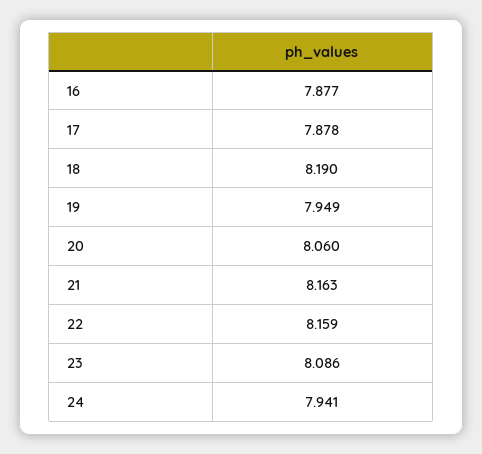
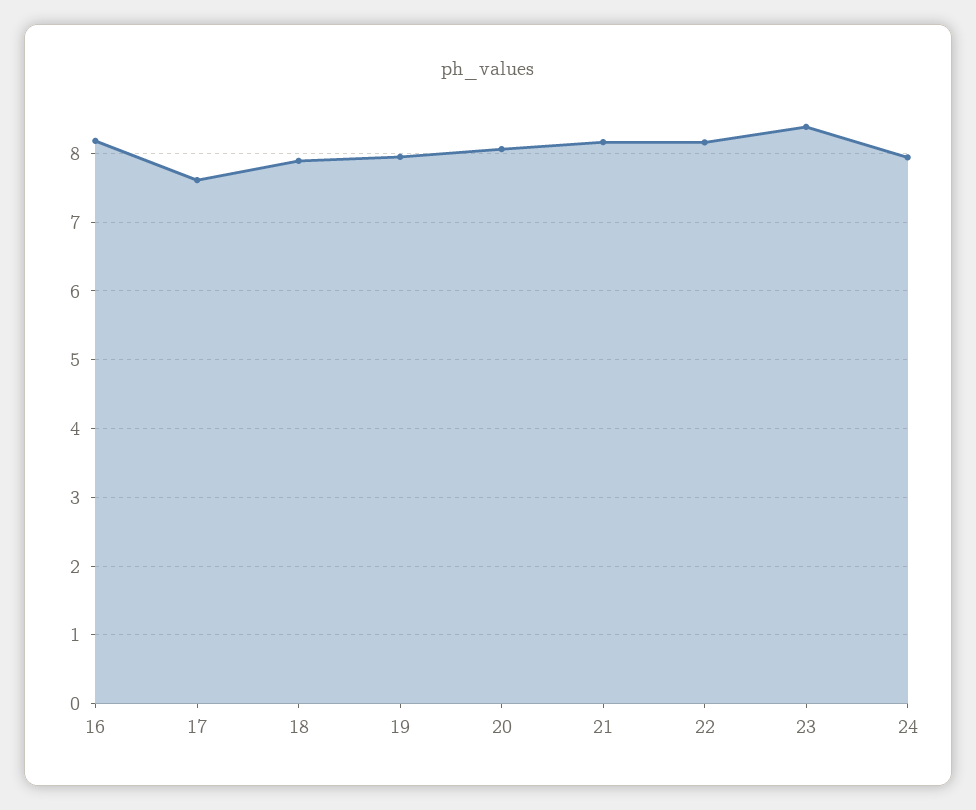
16: 7.877 -> 8.2
17: 7.878 -> 7.6
18: 8.19 -> 7.9
23: 8.086 -> 8.4

